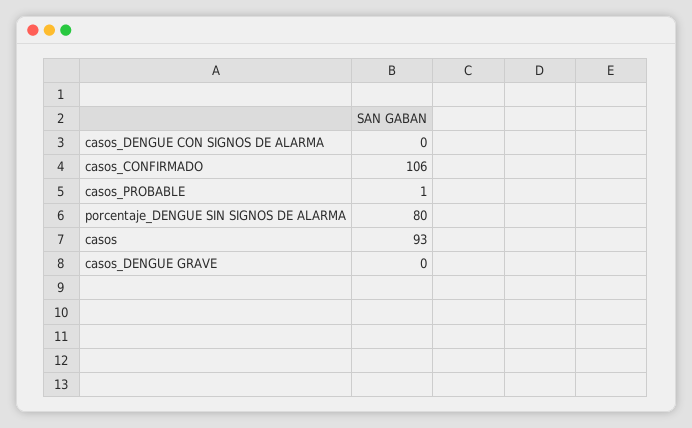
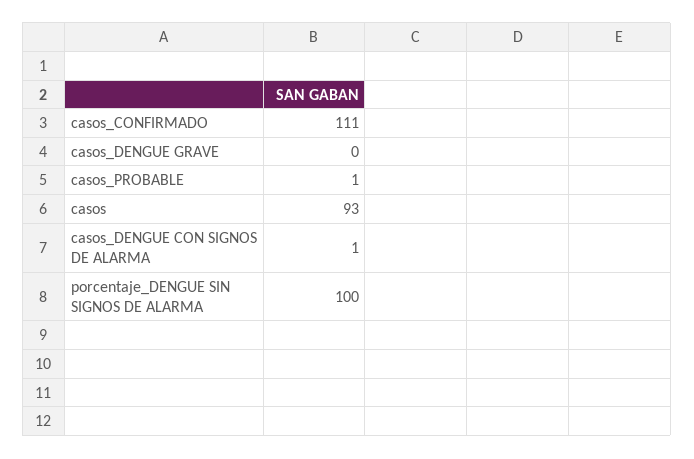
casos_DENGUE CON SIGNOS DE ALARMA: 0 -> 1
casos_CONFIRMADO: 106 -> 111
porcentaje_DENGUE SIN SIGNOS DE ALARMA: 80 -> 100

